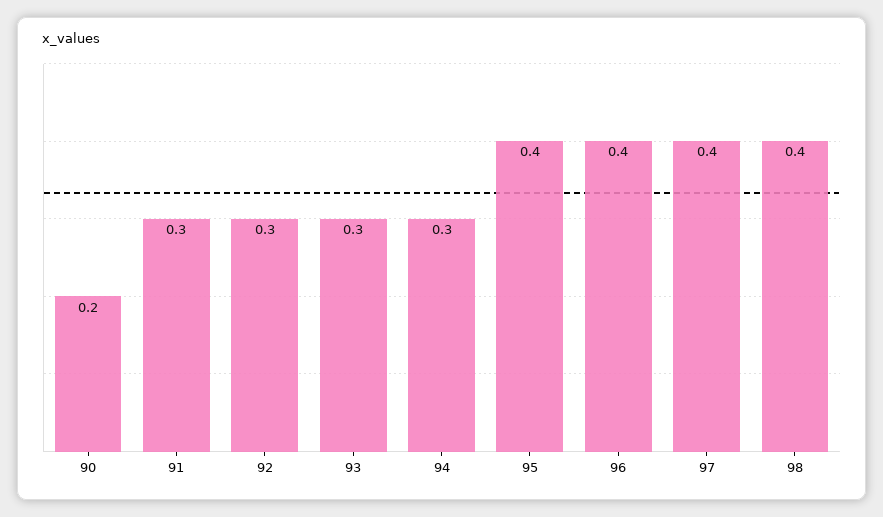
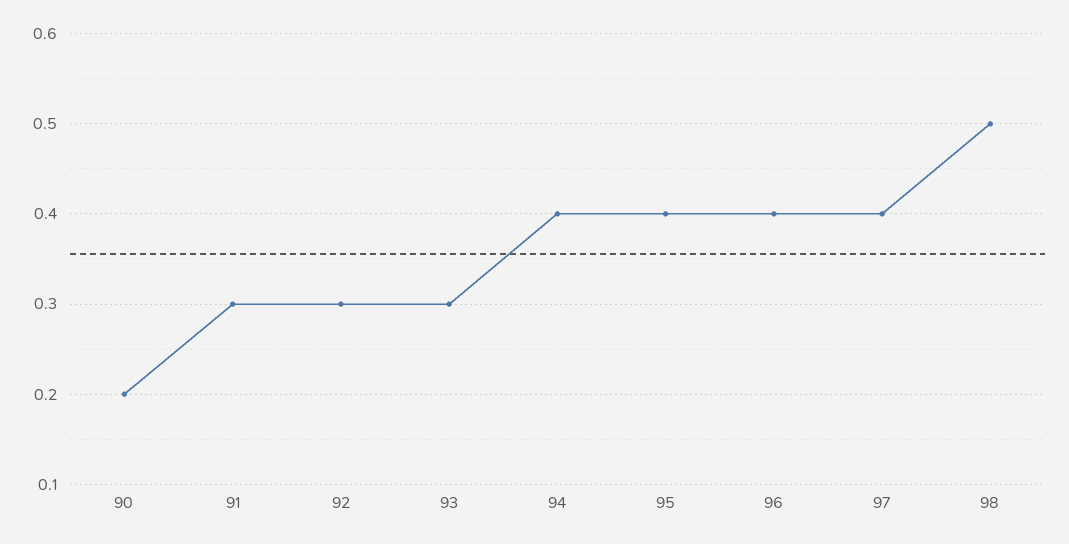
94: 0.3 -> 0.4
98: 0.4 -> 0.5

